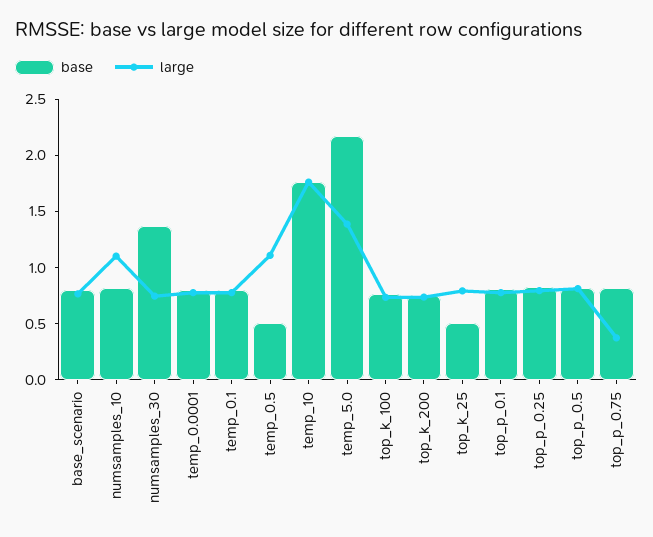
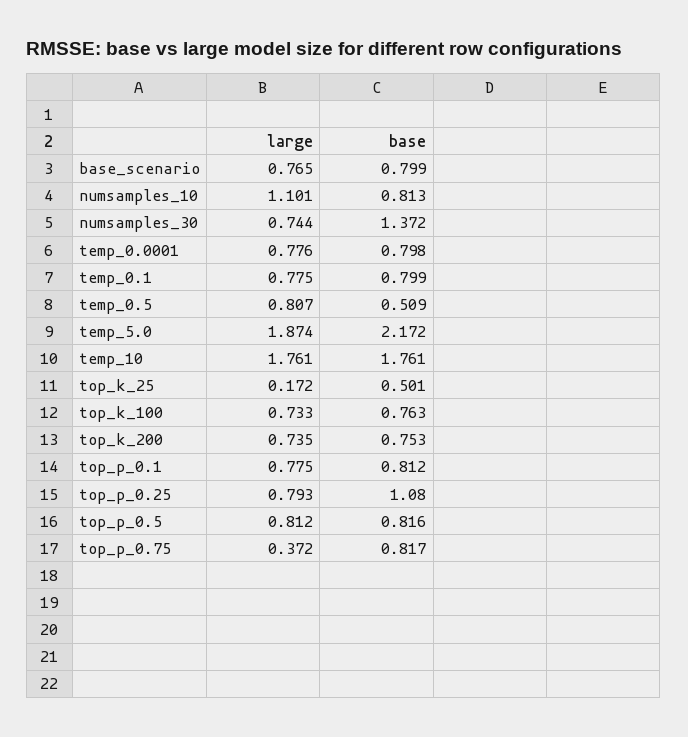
large, temp_0.5: 1.1 -> 0.807
large, temp_5.0: 1.4 -> 1.874
large, top_k_25: 0.8 -> 0.172
base, top_p_0.25: 0.8 -> 1.08

